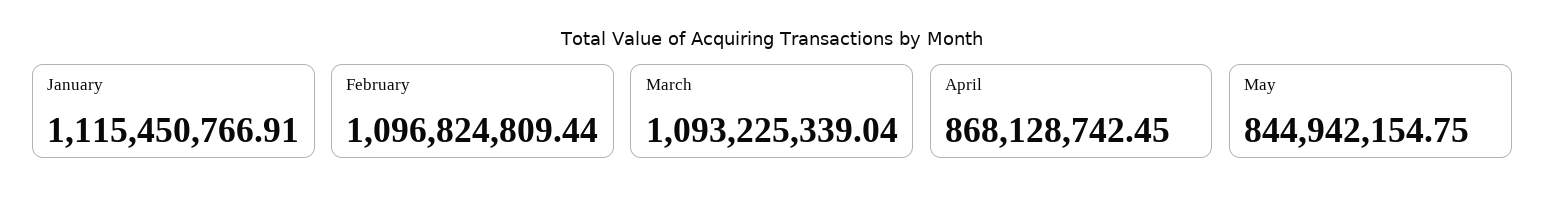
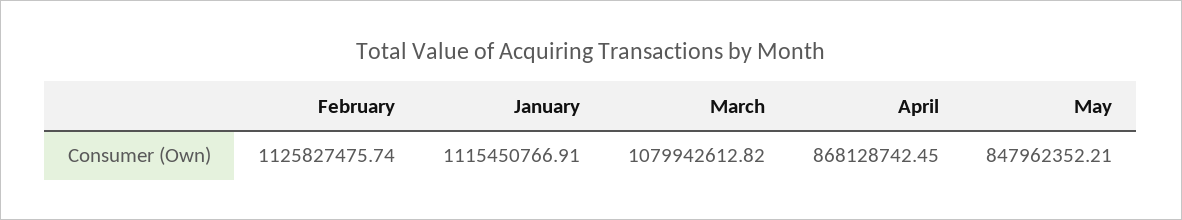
February: 1096824809.44 -> 1125827475.74
March: 1093225339.04 -> 1079942612.82
May: 844942154.75 -> 847962352.21

